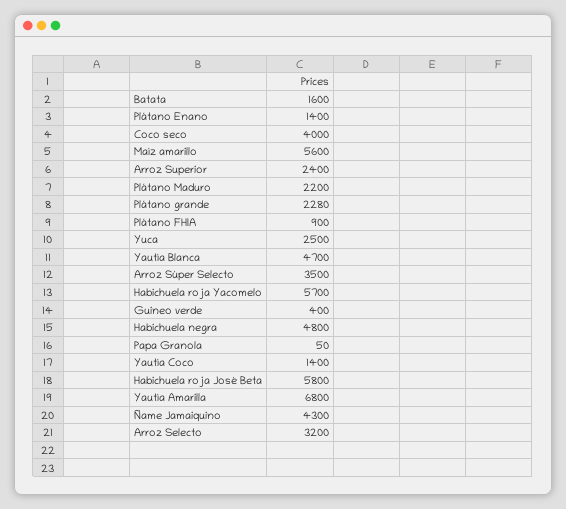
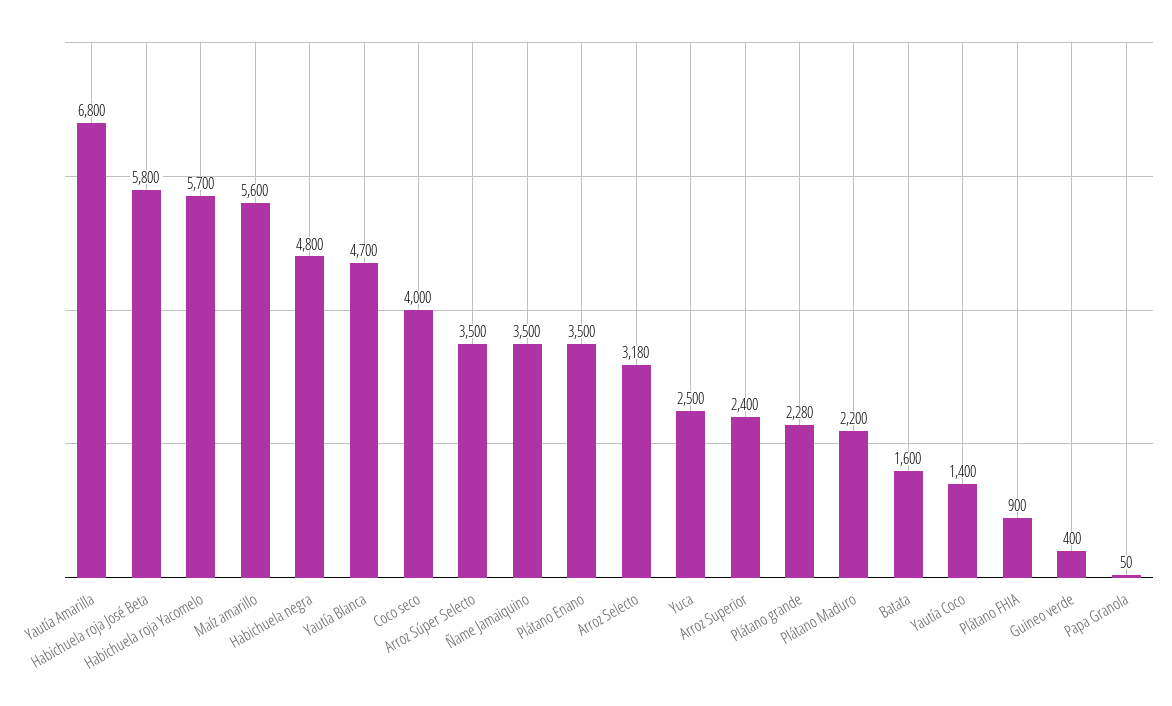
Plátano Enano: 1400 -> 3500
Ñame Jamaiquino: 4300 -> 3500
Arroz Selecto: 3200 -> 3180

